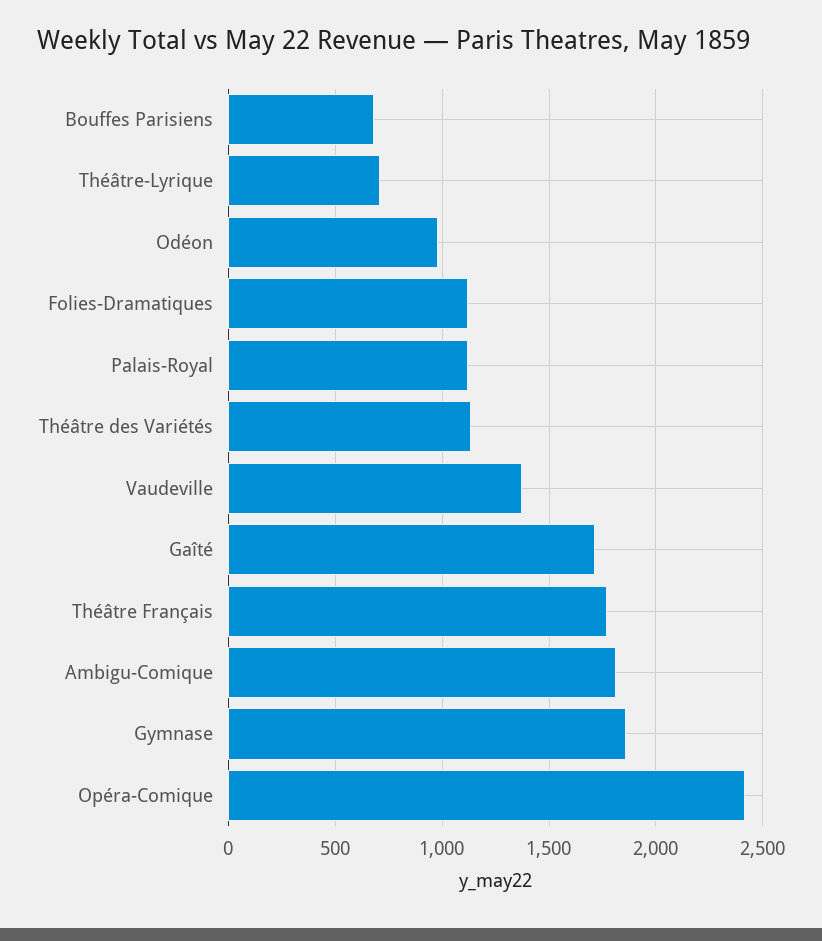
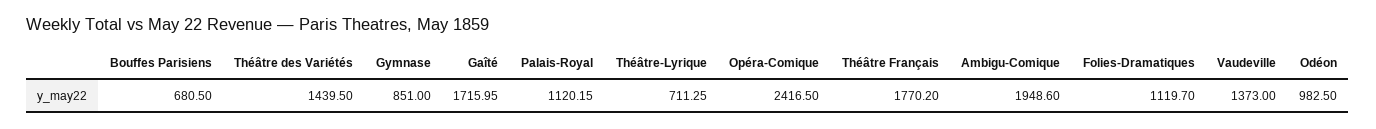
Théâtre des Variétés: 1150 -> 1439.5
Ambigu-Comique: 1800 -> 1948.6
Gymnase: 1850 -> 851

